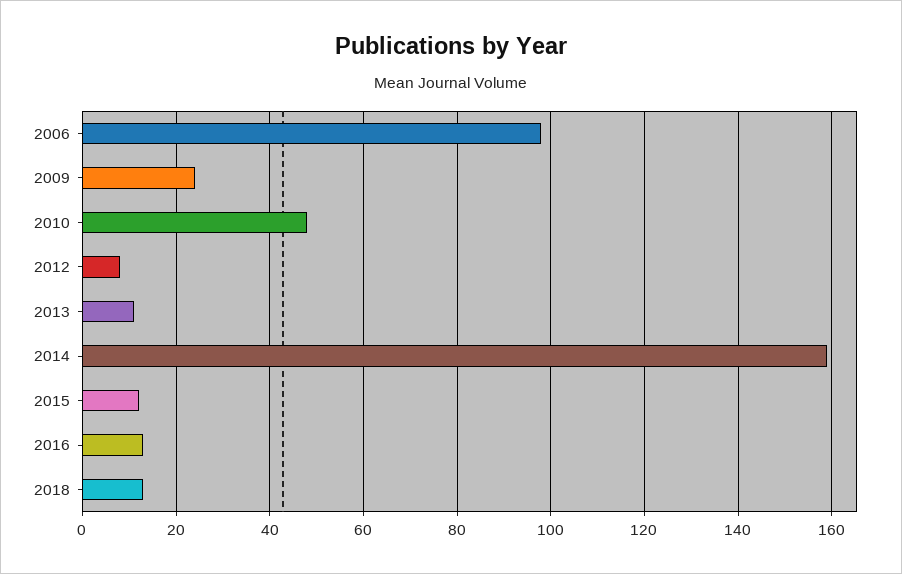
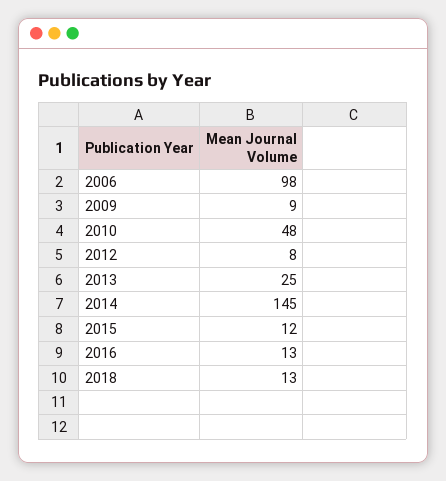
2009: 25 -> 9
2013: 10 -> 25
2014: 160 -> 145

